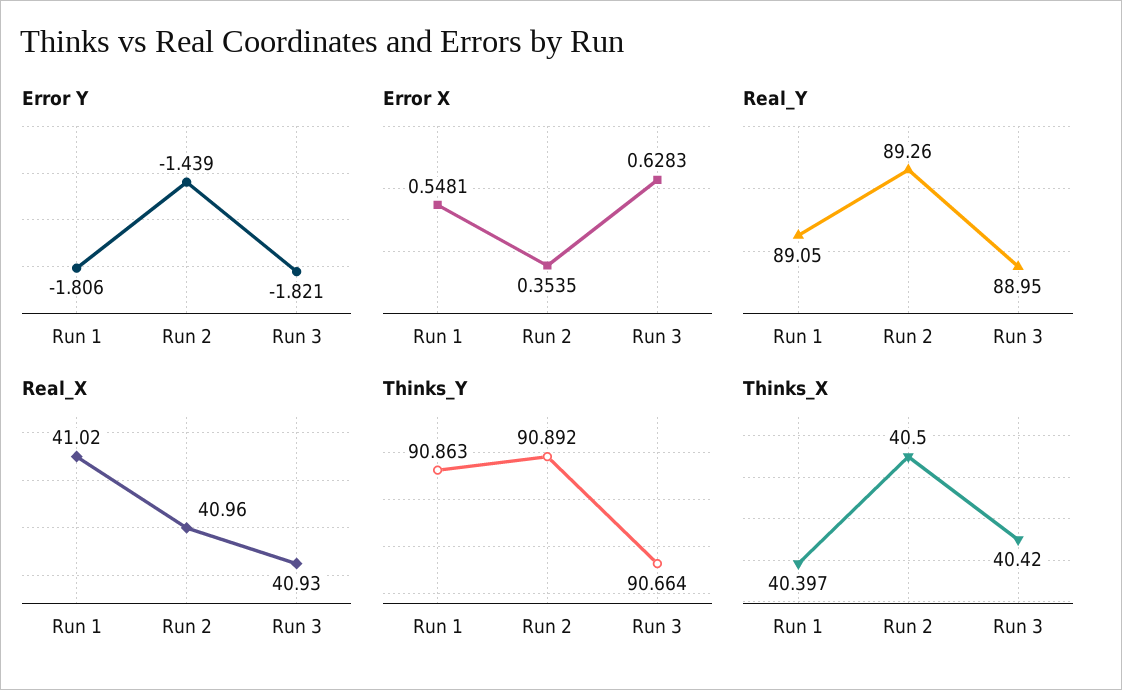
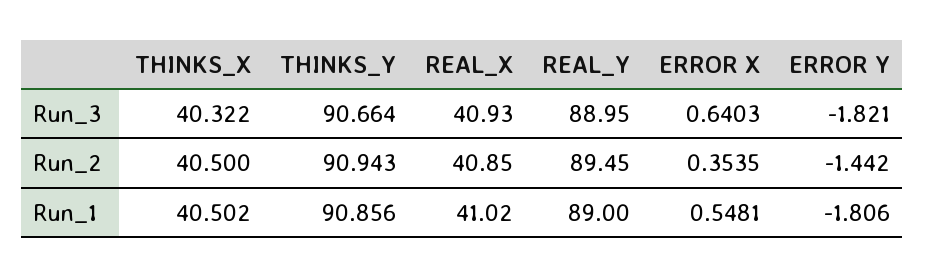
Error Y, Run 2: -1.439 -> -1.442
Error X, Run 3: 0.6283 -> 0.6403
Real_Y, Run 1: 89.05 -> 89
Real_Y, Run 2: 89.26 -> 89.45
Real_X, Run 2: 40.96 -> 40.85
Thinks_Y, Run 1: 90.863 -> 90.856
Thinks_Y, Run 2: 90.892 -> 90.943
Thinks_X, Run 1: 40.397 -> 40.502
Thinks_X, Run 3: 40.42 -> 40.322

